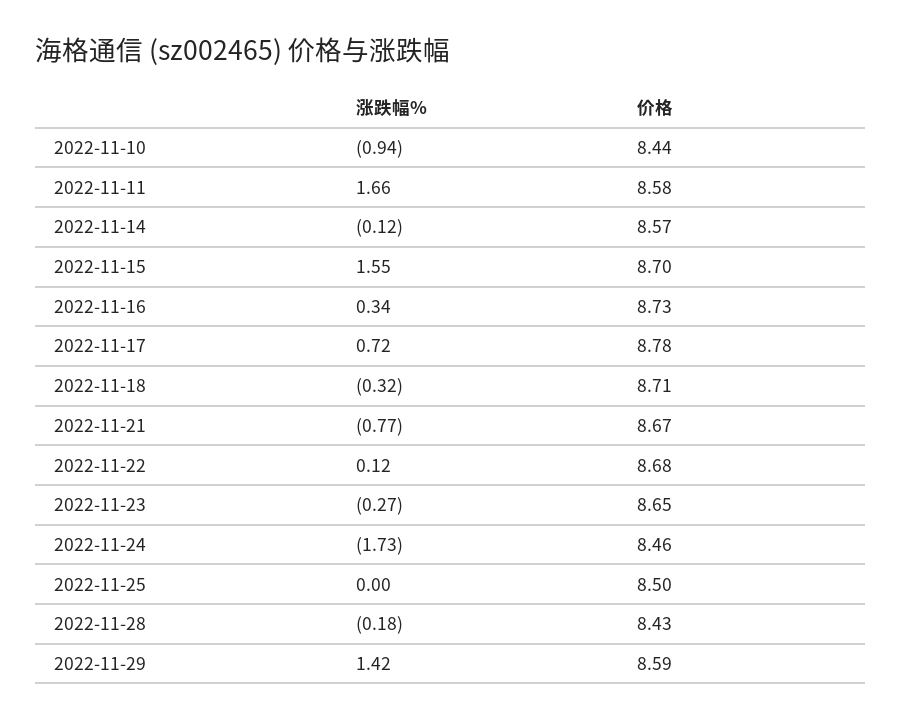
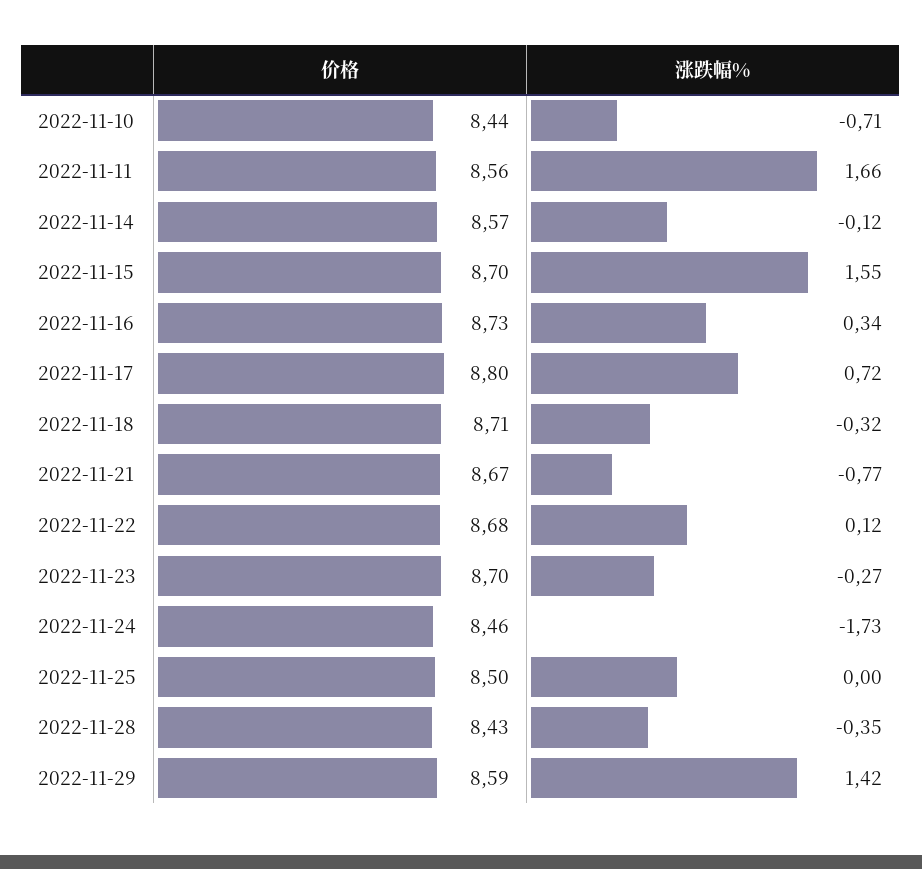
涨跌幅%, 2022-11-10: -0.94 -> -0.71
价格, 2022-11-11: 8.58 -> 8.56
价格, 2022-11-17: 8.78 -> 8.8
价格, 2022-11-23: 8.65 -> 8.7
涨跌幅%, 2022-11-28: -0.18 -> -0.35

